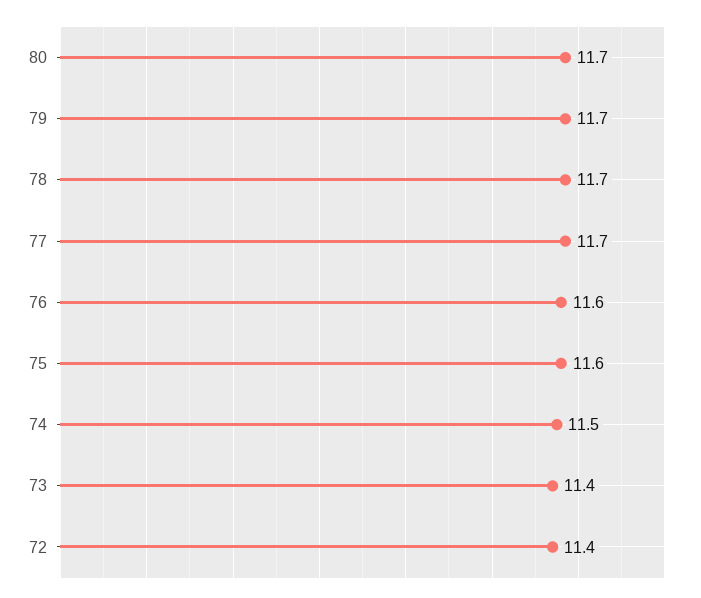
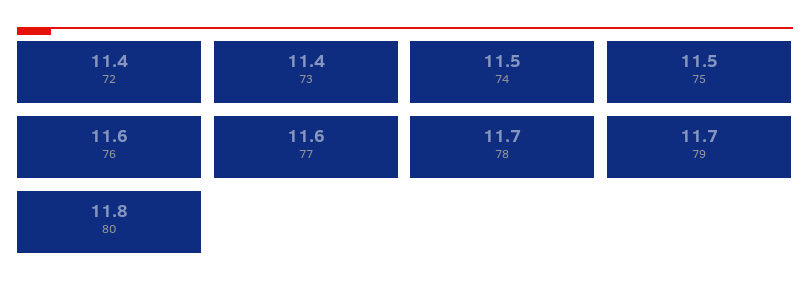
80: 11.7 -> 11.8
77: 11.7 -> 11.6
75: 11.6 -> 11.5

